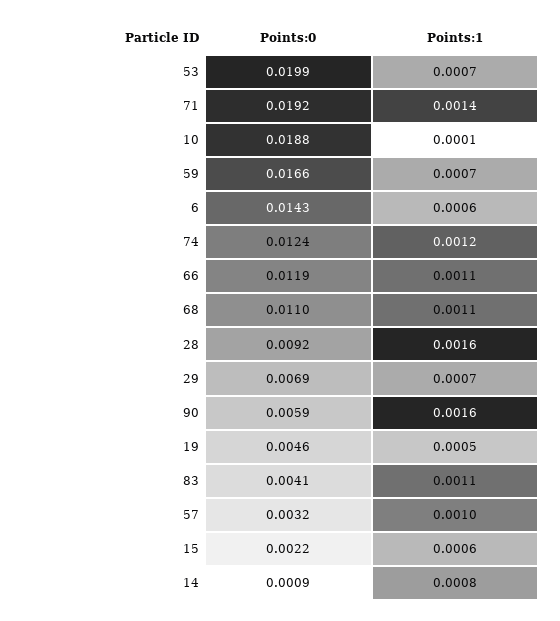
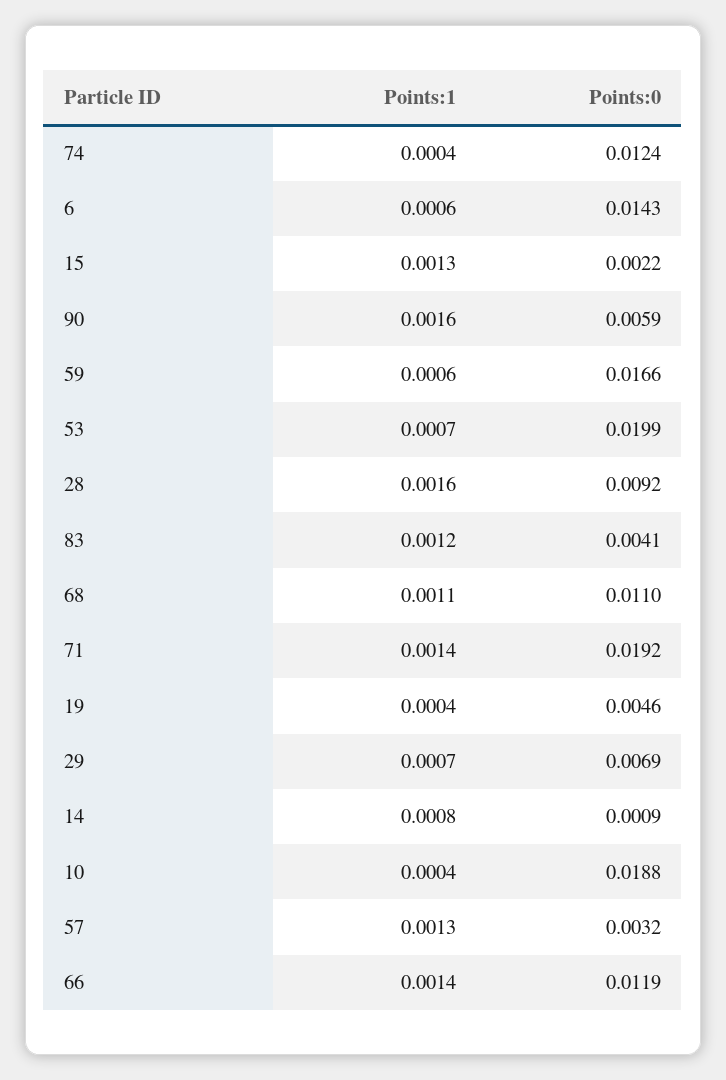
Points:1, 10: 0.0001 -> 0.0004
Points:1, 59: 0.0007 -> 0.0006
Points:1, 74: 0.0012 -> 0.0004
Points:1, 66: 0.0011 -> 0.0014
Points:1, 19: 0.0005 -> 0.0004
Points:1, 83: 0.0011 -> 0.0012
Points:1, 57: 0.001 -> 0.0013
Points:1, 15: 0.0006 -> 0.0013

